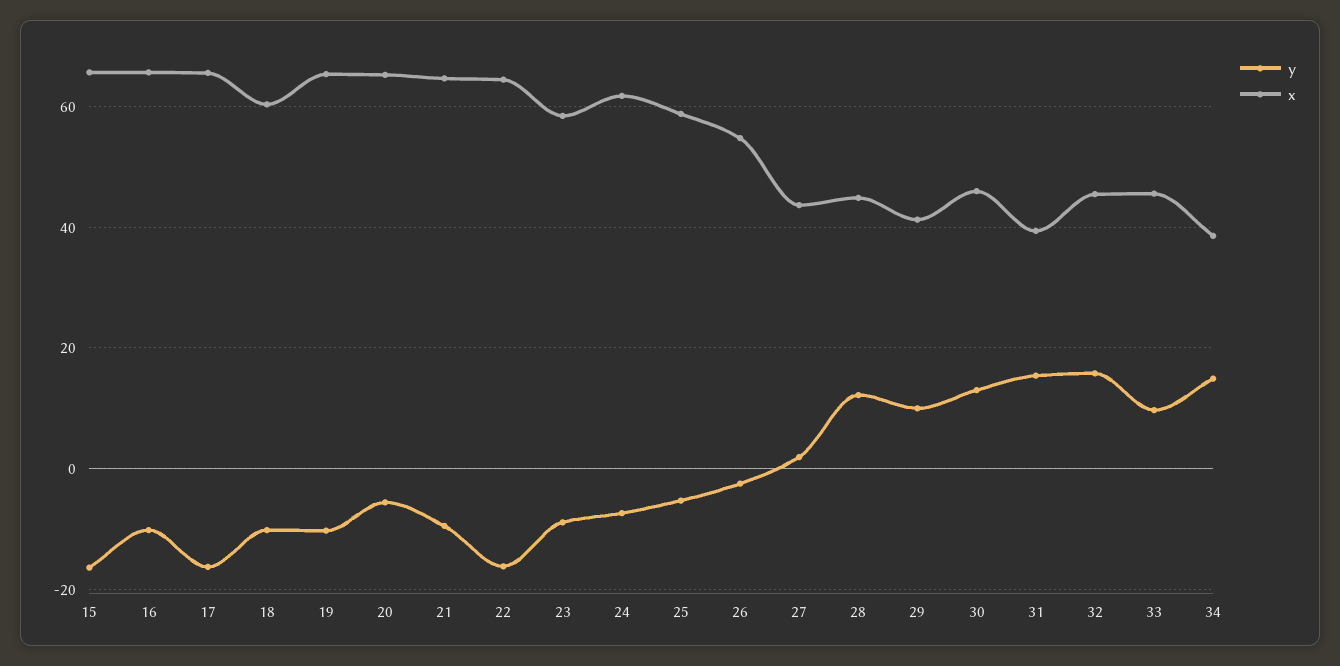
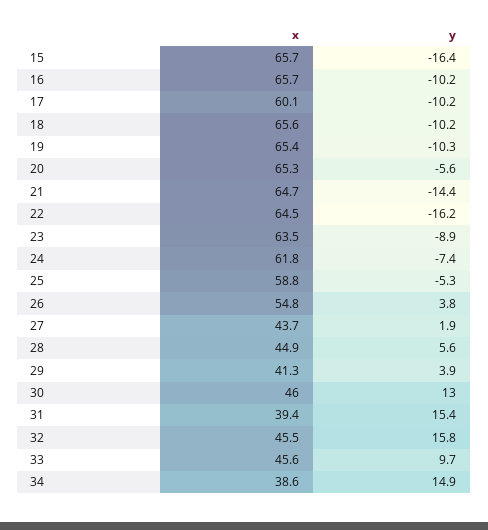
y, 17: -16 -> -10.2
x, 17: 66 -> 60.1
x, 18: 60 -> 65.6
y, 21: -10 -> -14.4
x, 23: 58 -> 63.5
y, 26: -2 -> 3.8
y, 28: 12 -> 5.6
y, 29: 10 -> 3.9

